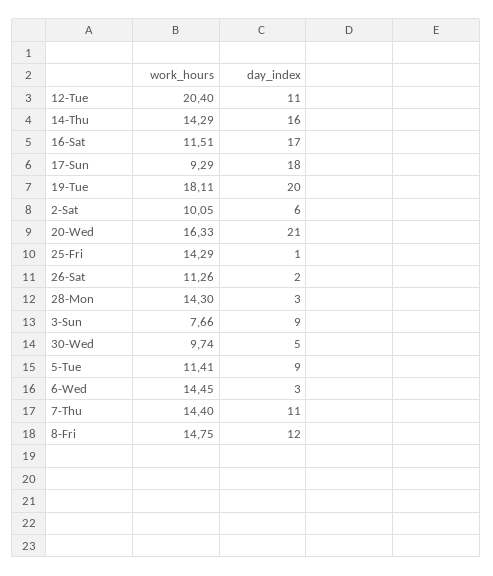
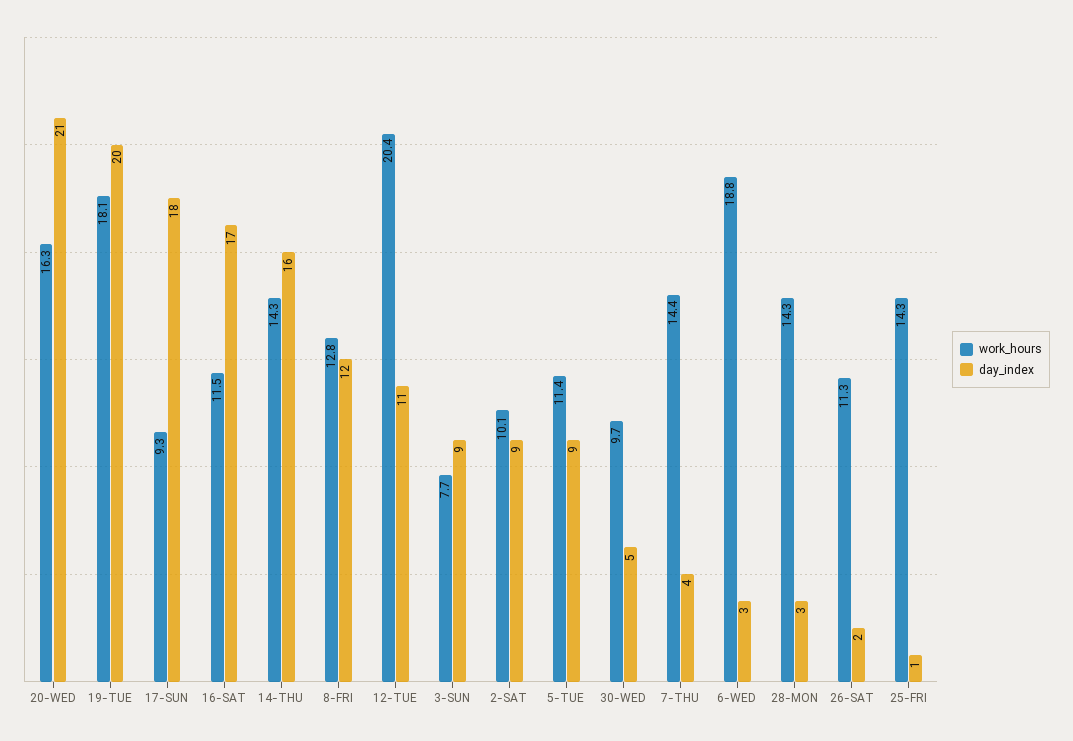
day_index, 2-Sat: 6 -> 9
work_hours, 6-Wed: 14.45 -> 18.8
day_index, 7-Thu: 11 -> 4
work_hours, 8-Fri: 14.75 -> 12.8

